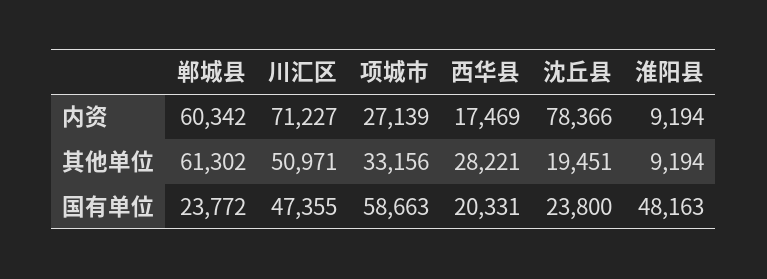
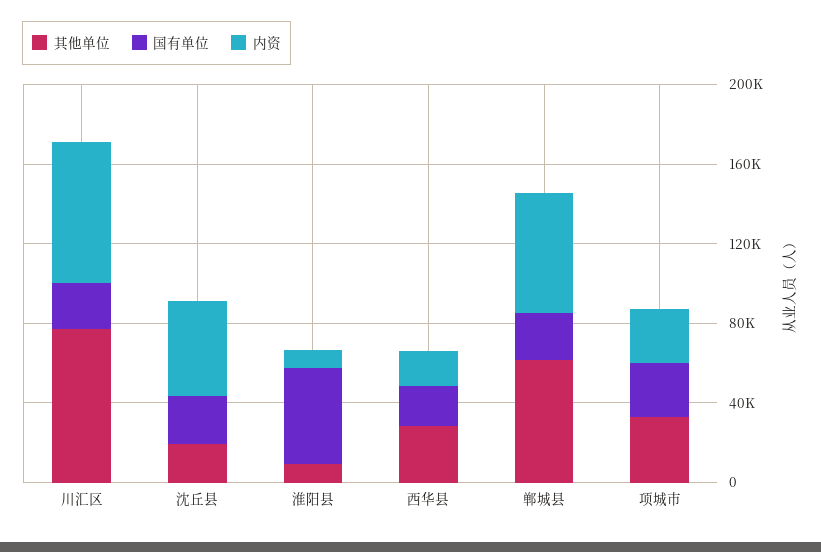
内资, 沈丘县: 78366 -> 50000
其他单位, 川汇区: 50971 -> 80000
国有单位, 川汇区: 47355 -> 20000
国有单位, 项城市: 58663 -> 30000

